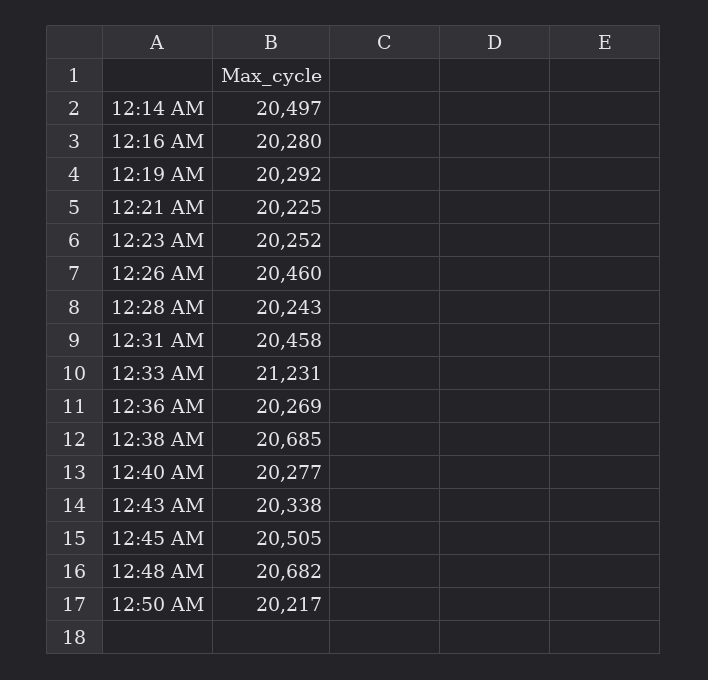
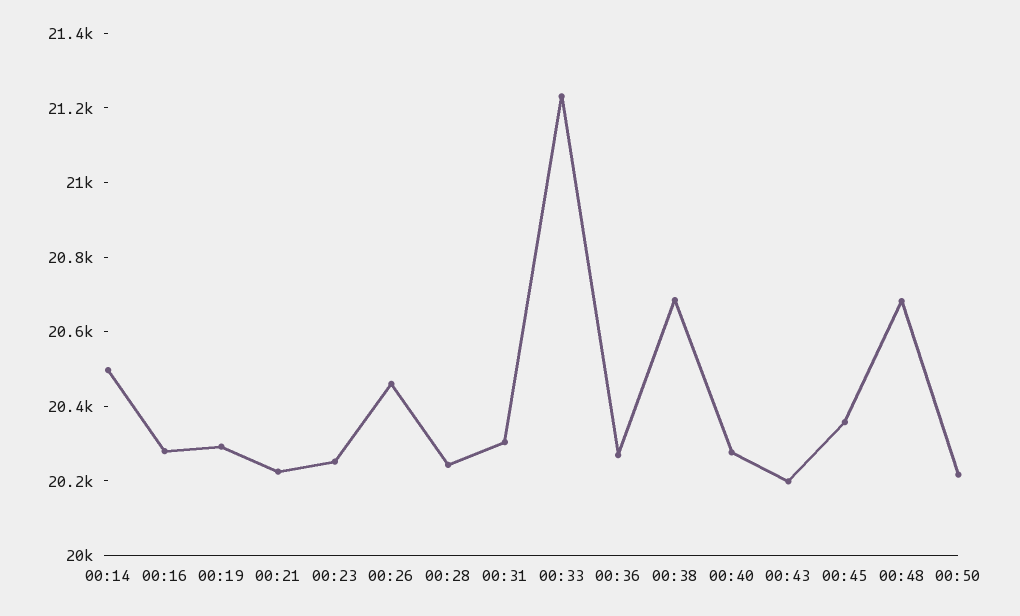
12:31 AM: 20458 -> 20300
12:43 AM: 20338 -> 20200
12:45 AM: 20505 -> 20350

